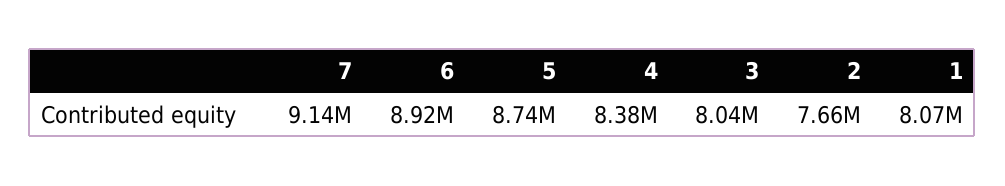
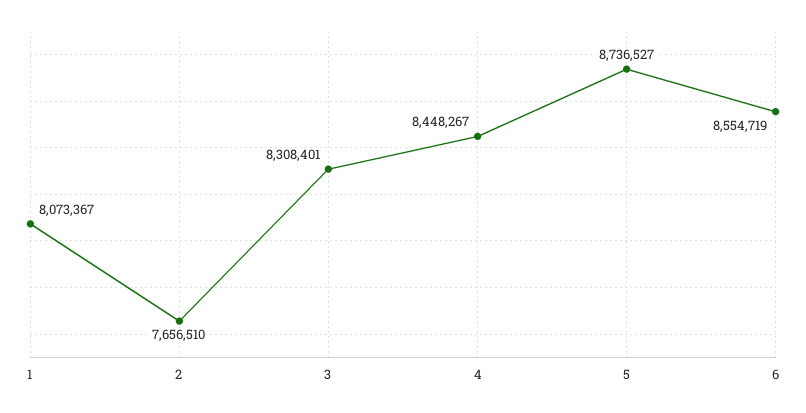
7: 9140000 -> none
6: 8920000 -> 8554719
4: 8380000 -> 8448267
3: 8040000 -> 8308401

